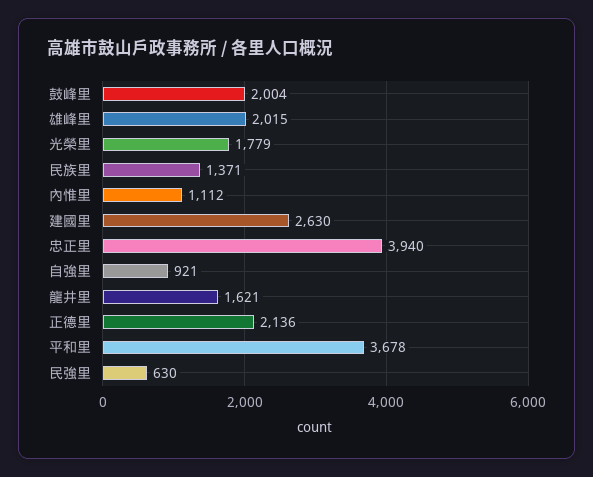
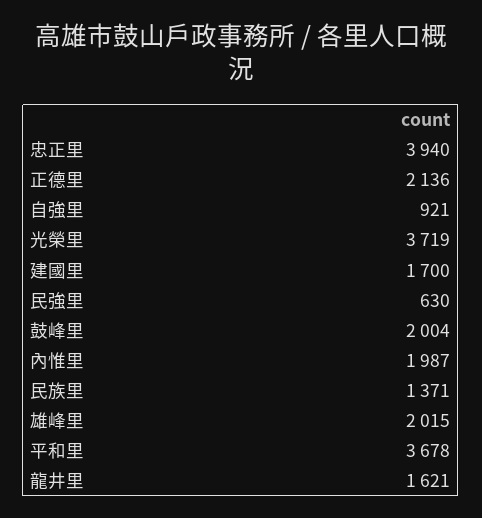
光榮里: 1779 -> 3719
內惟里: 1112 -> 1987
建國里: 2630 -> 1700

